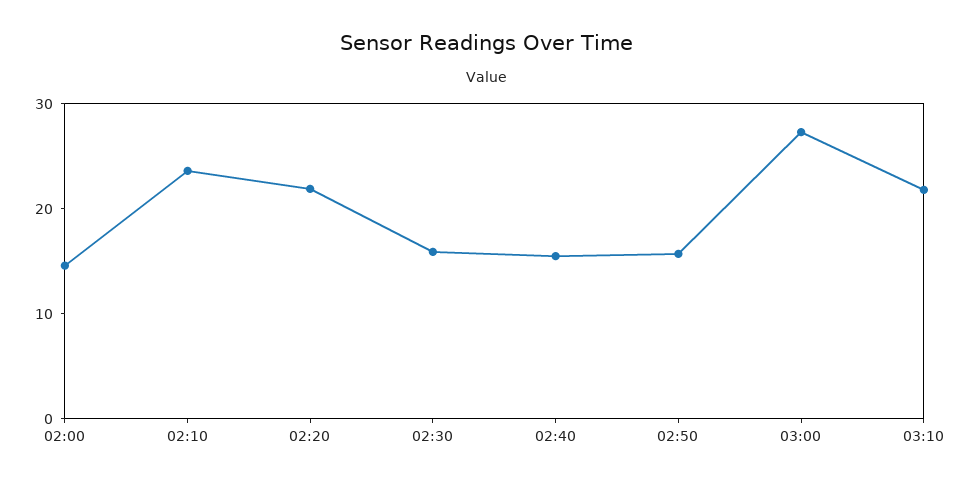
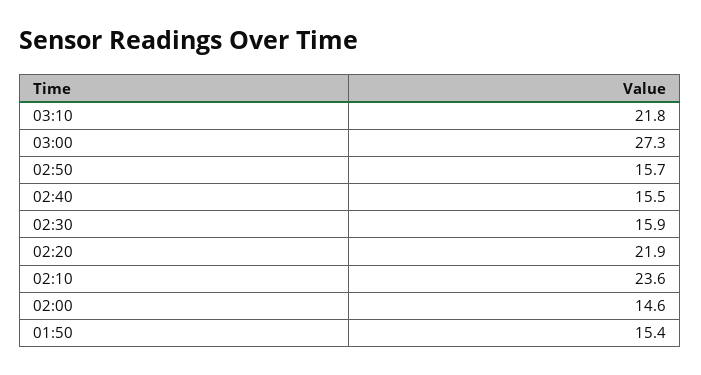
01:50: none -> 15.4

